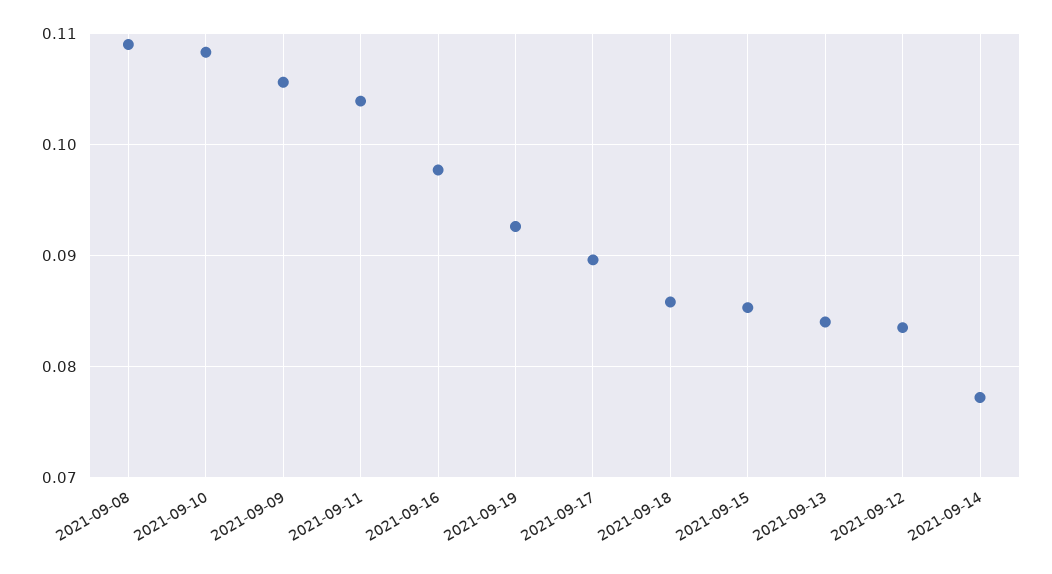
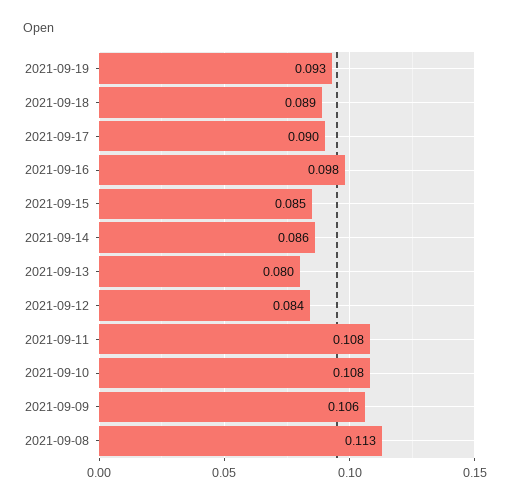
2021-09-08: 0.109 -> 0.113
2021-09-11: 0.104 -> 0.108
2021-09-18: 0.086 -> 0.089
2021-09-13: 0.084 -> 0.08
2021-09-14: 0.077 -> 0.086

